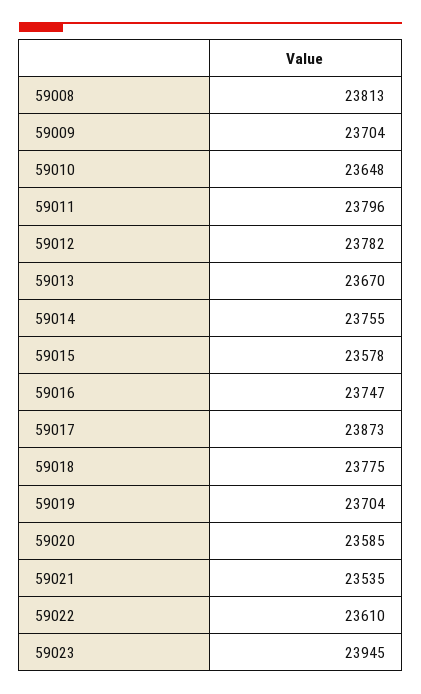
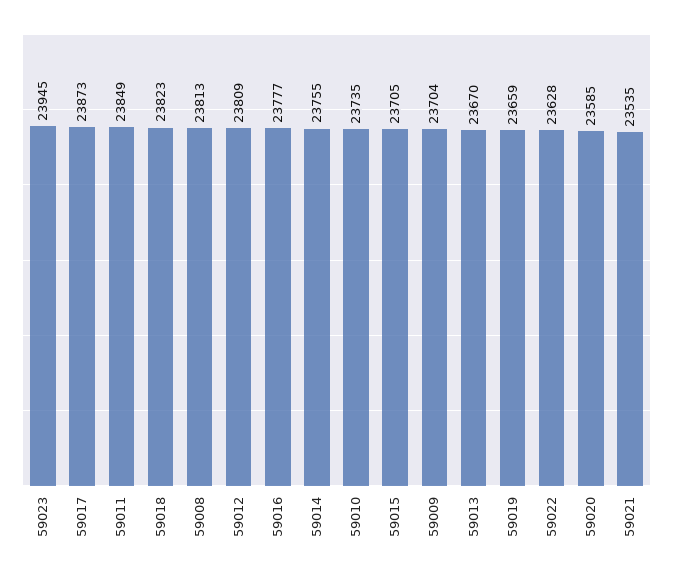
59010: 23648 -> 23735
59011: 23796 -> 23849
59012: 23782 -> 23809
59015: 23578 -> 23705
59016: 23747 -> 23777
59018: 23775 -> 23823
59019: 23704 -> 23659
59022: 23610 -> 23628

